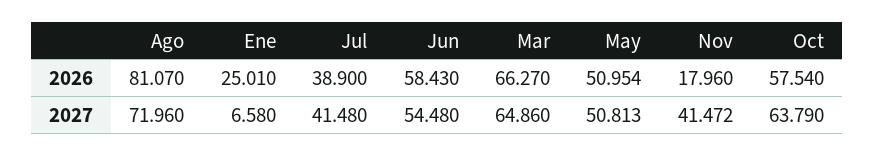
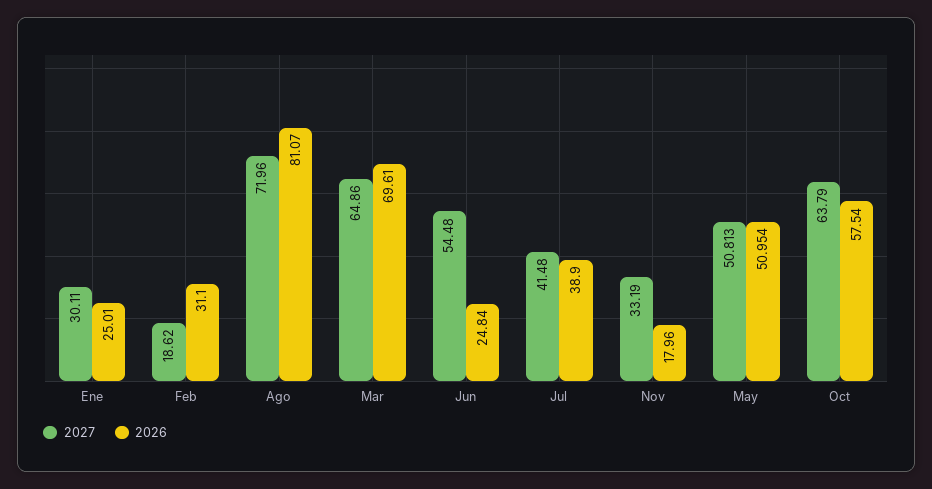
2026, Jun: 58.43 -> 24.84
2026, Mar: 66.27 -> 69.61
2027, Ene: 6.58 -> 30.11
2027, Nov: 41.472 -> 33.19
2027, Feb: none -> 18.62
2026, Feb: none -> 31.1

